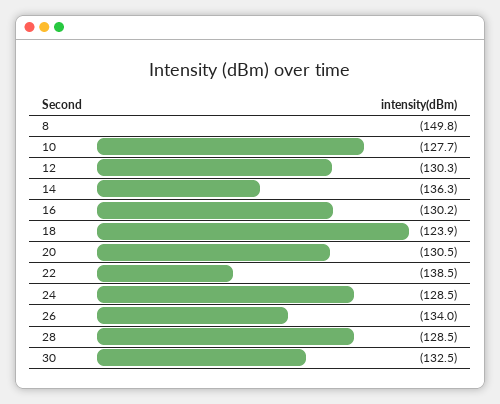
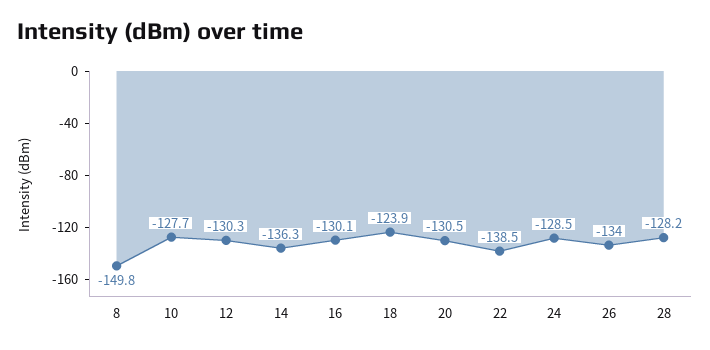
16: -130.2 -> -130.1
28: -128.5 -> -128.2
30: -132.5 -> none

